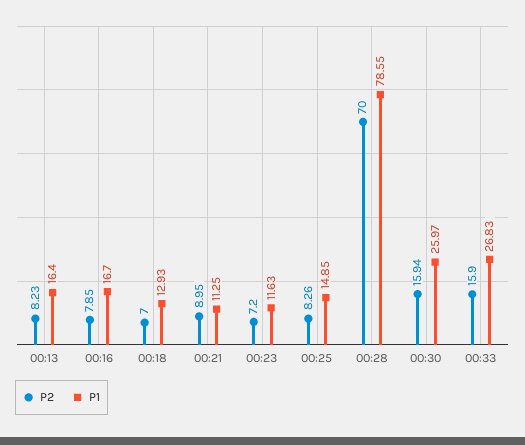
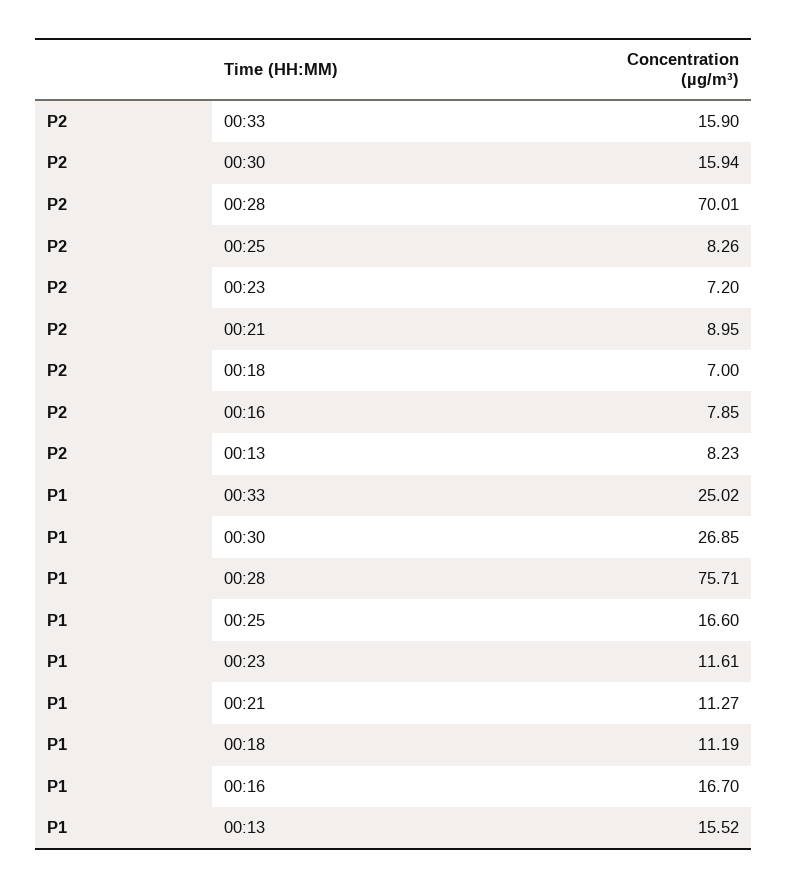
P1, 00:13: 16.4 -> 15.52
P1, 00:18: 12.93 -> 11.19
P1, 00:21: 11.25 -> 11.27
P1, 00:23: 11.63 -> 11.61
P1, 00:25: 14.85 -> 16.6
P2, 00:28: 70 -> 70.01
P1, 00:28: 78.55 -> 75.71
P1, 00:30: 25.97 -> 26.85
P1, 00:33: 26.83 -> 25.02

